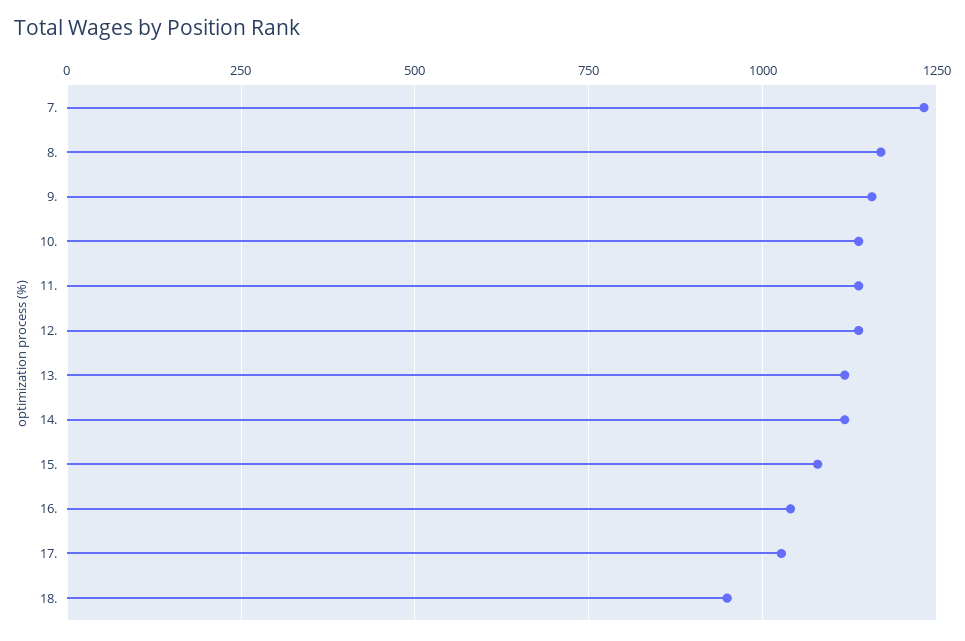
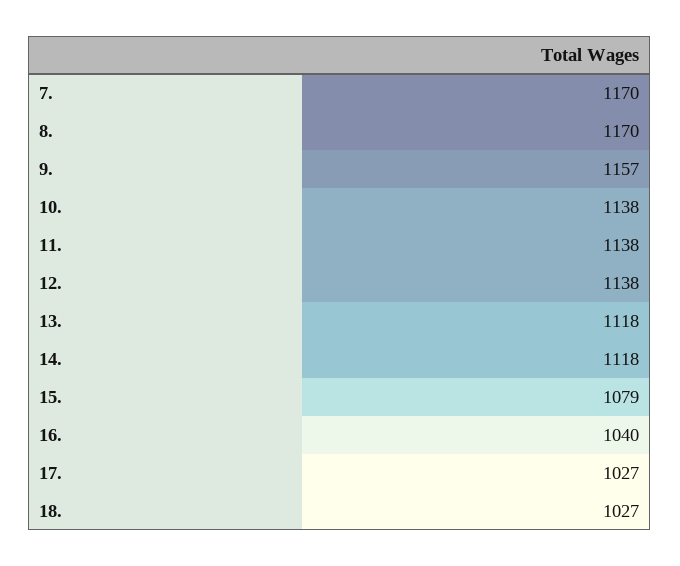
7.: 1225 -> 1170
18.: 950 -> 1027

